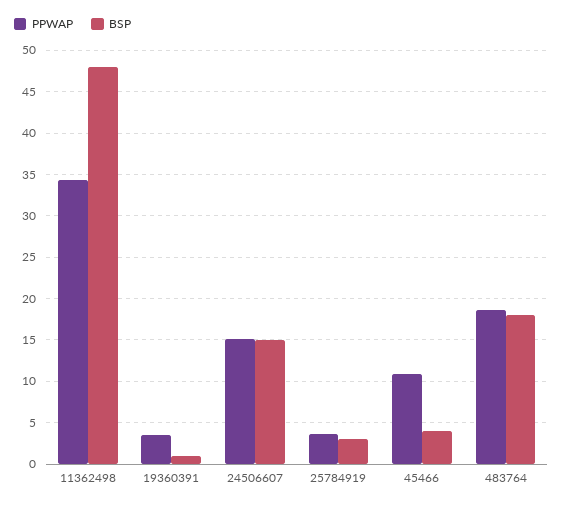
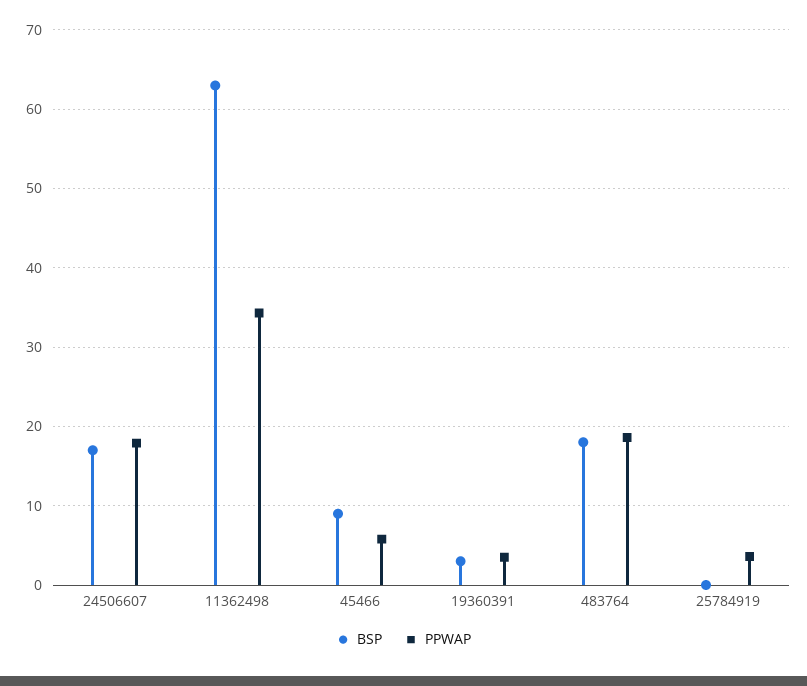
BSP, 11362498: 48 -> 63
BSP, 19360391: 1 -> 3
PPWAP, 24506607: 15 -> 18
BSP, 24506607: 15 -> 17
BSP, 25784919: 3 -> 0
PPWAP, 45466: 11 -> 6
BSP, 45466: 4 -> 9

